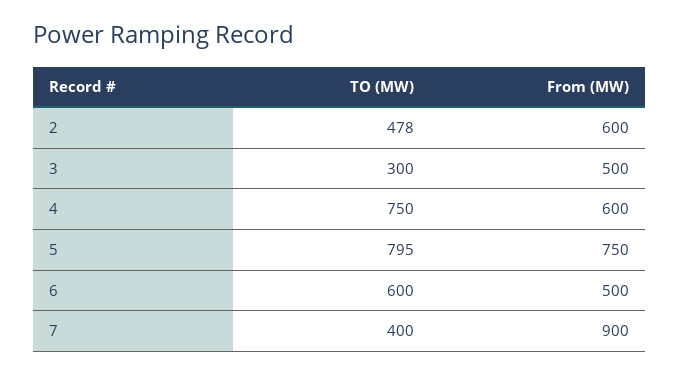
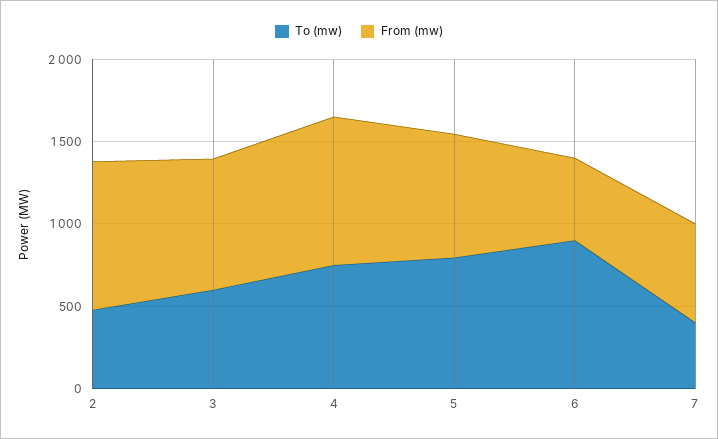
From (MW), 2: 600 -> 900
TO (MW), 3: 300 -> 600
From (MW), 3: 500 -> 800
From (MW), 4: 600 -> 900
TO (MW), 6: 600 -> 900
From (MW), 7: 900 -> 600

